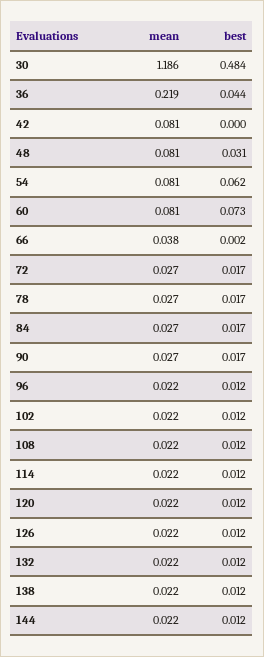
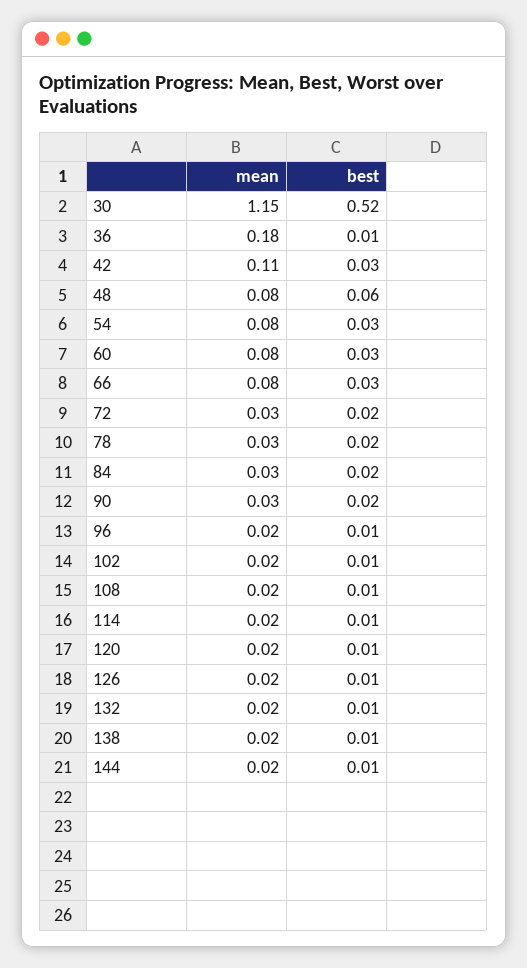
mean, 30: 1.186 -> 1.15
best, 30: 0.484 -> 0.52
mean, 36: 0.219 -> 0.18
best, 36: 0.044 -> 0.01
mean, 42: 0.081 -> 0.11
best, 42: 0 -> 0.03
best, 48: 0.031 -> 0.06
best, 54: 0.062 -> 0.03
best, 60: 0.073 -> 0.03
mean, 66: 0.038 -> 0.08
best, 66: 0.002 -> 0.03

